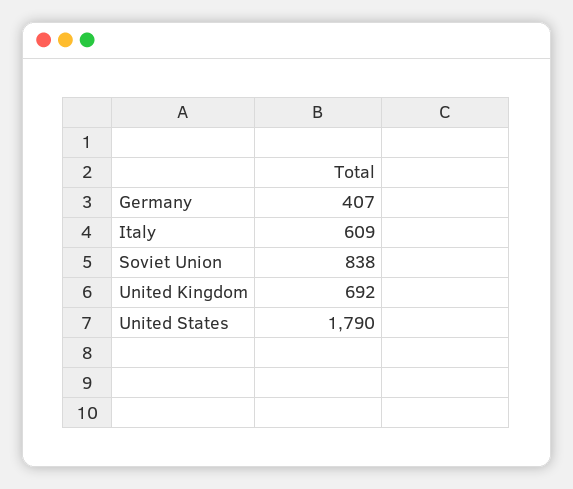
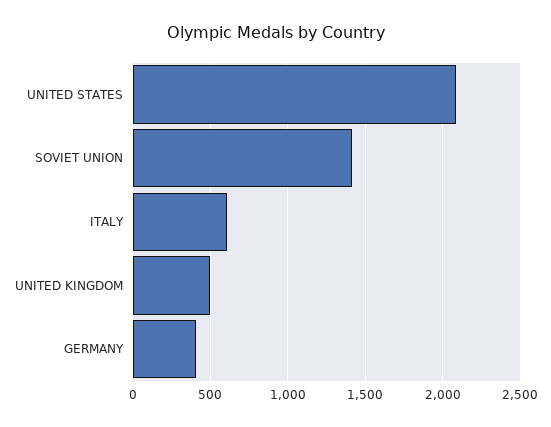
Soviet Union: 838 -> 1400
United Kingdom: 692 -> 500
United States: 1790 -> 2100

